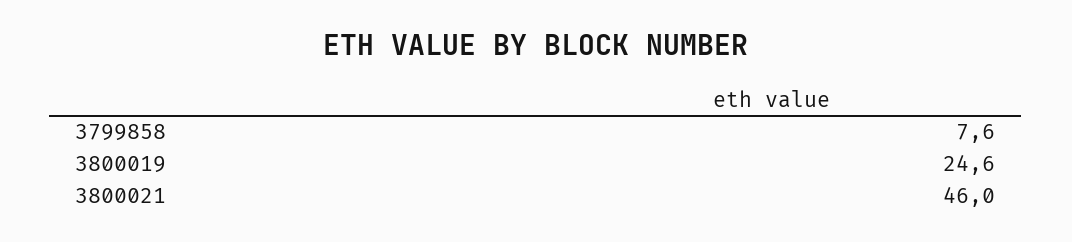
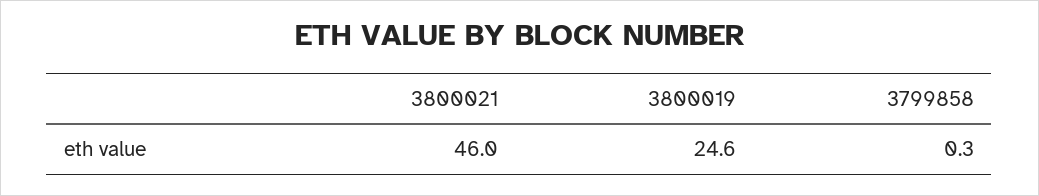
3799858: 7.6 -> 0.3

